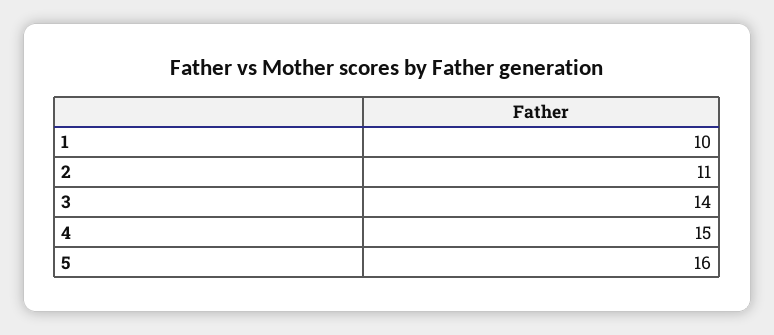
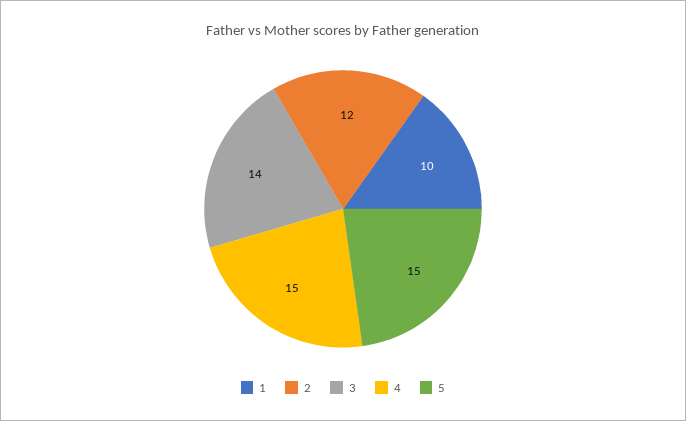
2: 11 -> 12
5: 16 -> 15

